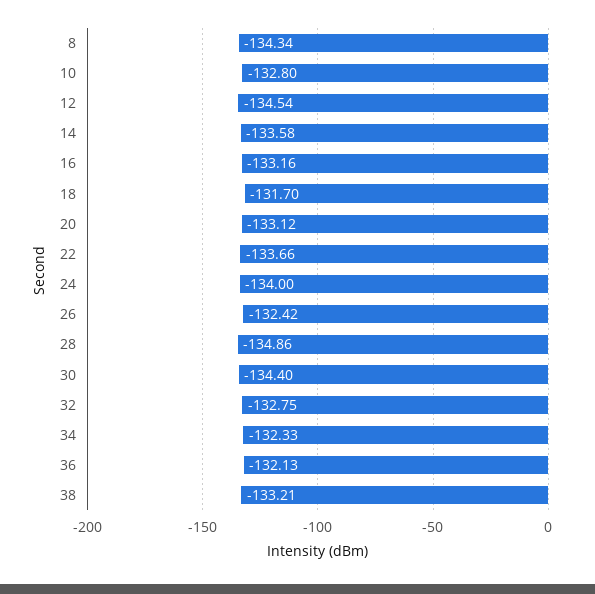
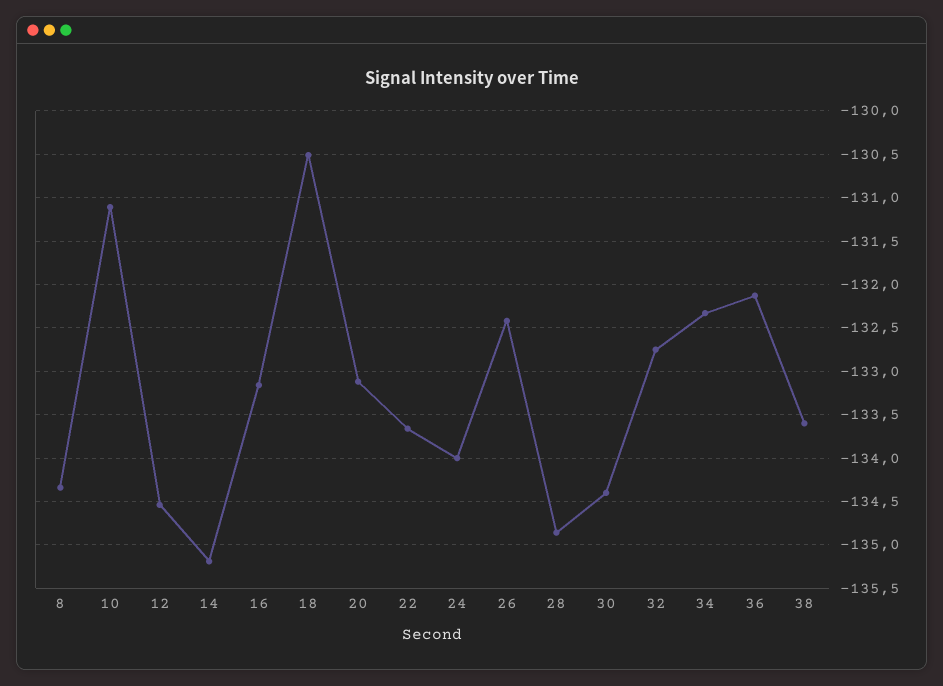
10: -132.8 -> -131.1
14: -133.58 -> -135.2
18: -131.7 -> -130.5
38: -133.21 -> -133.6

